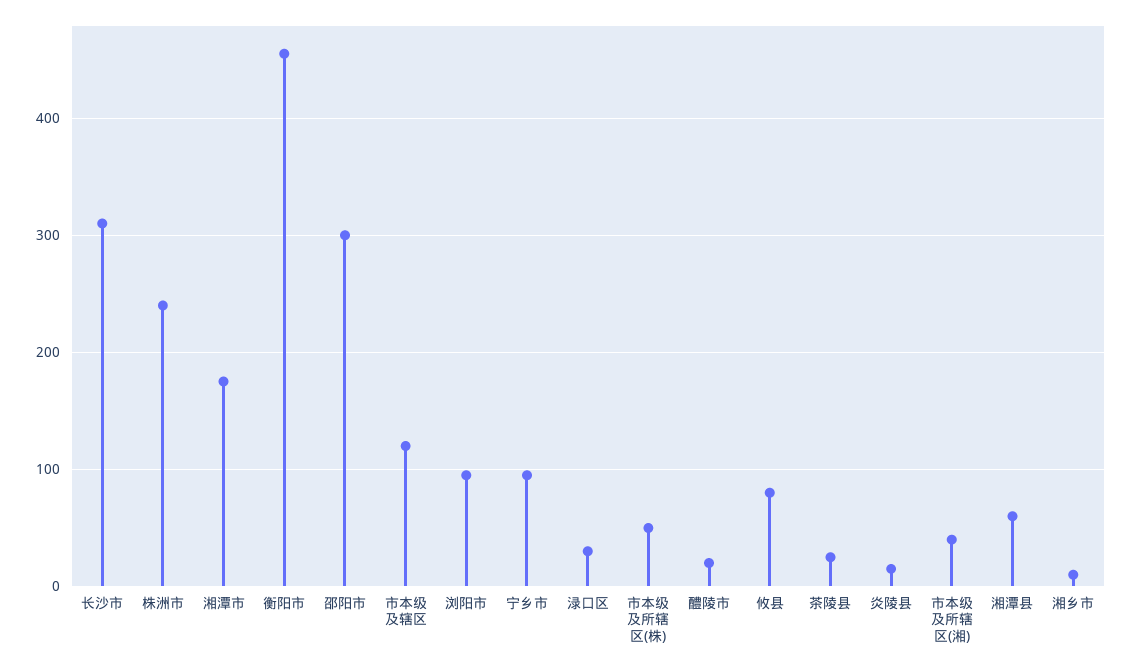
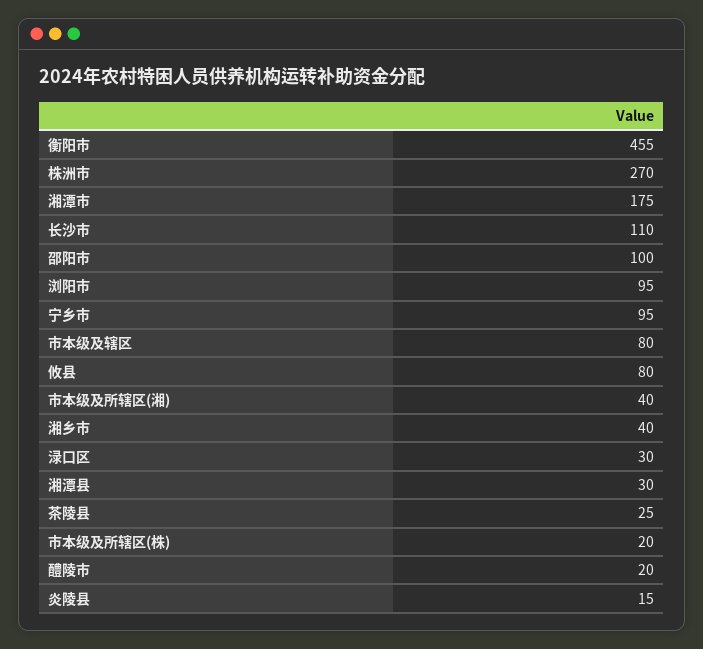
长沙市: 310 -> 110
株洲市: 240 -> 270
邵阳市: 300 -> 100
市本级及辖区: 120 -> 80
市本级及所辖区(株): 50 -> 20
湘潭县: 60 -> 30
湘乡市: 10 -> 40

